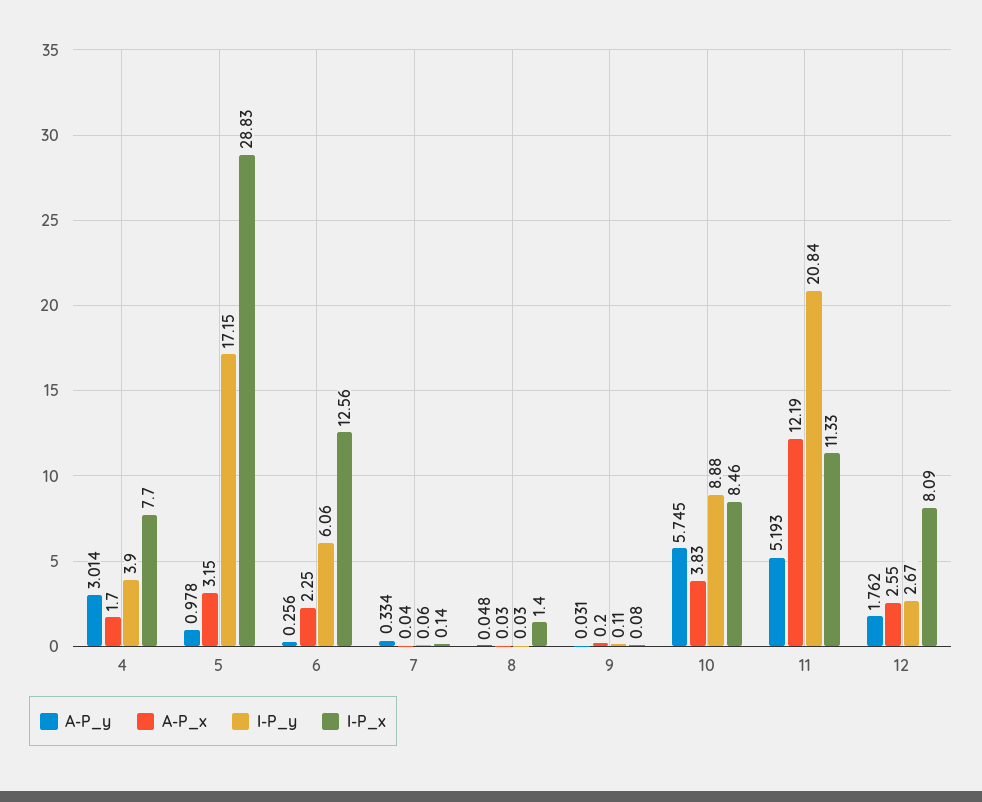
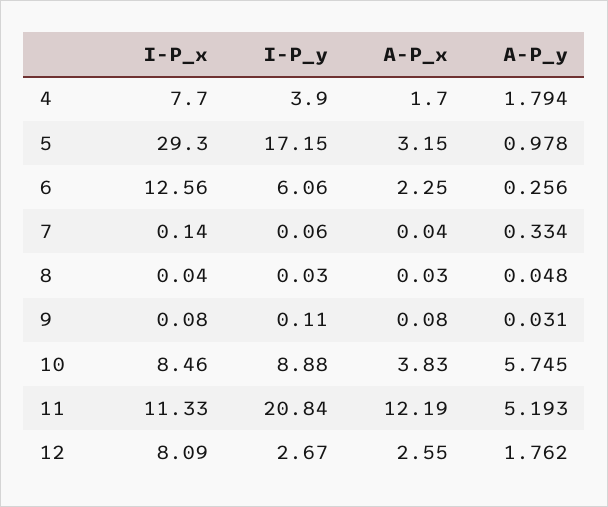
A-P_y, 4: 3.014 -> 1.794
I-P_x, 5: 28.83 -> 29.3
I-P_x, 8: 1.4 -> 0.04
A-P_x, 9: 0.2 -> 0.08

